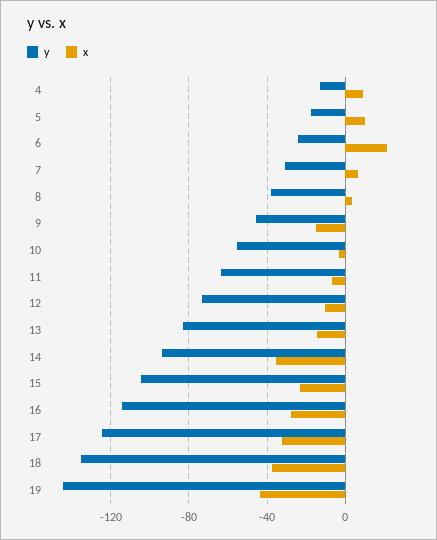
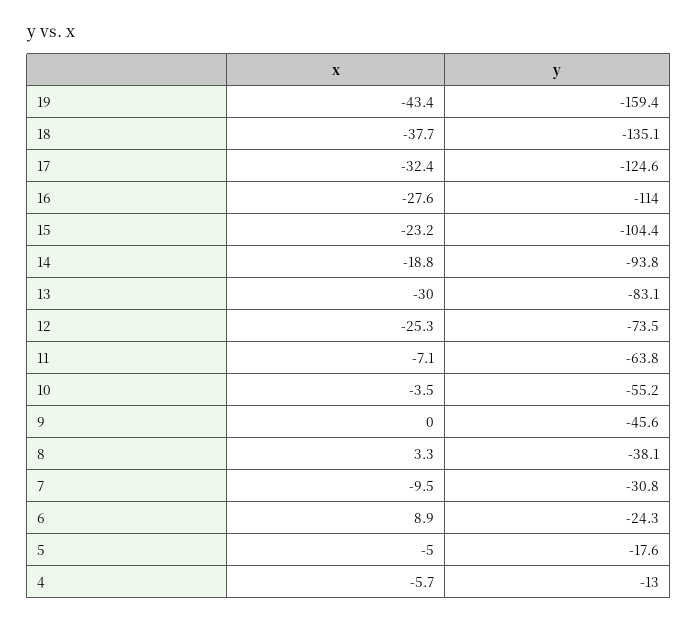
x, 4: 10 -> -5.7
x, 5: 10 -> -5
x, 6: 20 -> 8.9
x, 7: 5 -> -9.5
x, 9: -15 -> 0
x, 12: -10 -> -25.3
x, 13: -15 -> -30
x, 14: -35 -> -18.8
y, 19: -145 -> -159.4

